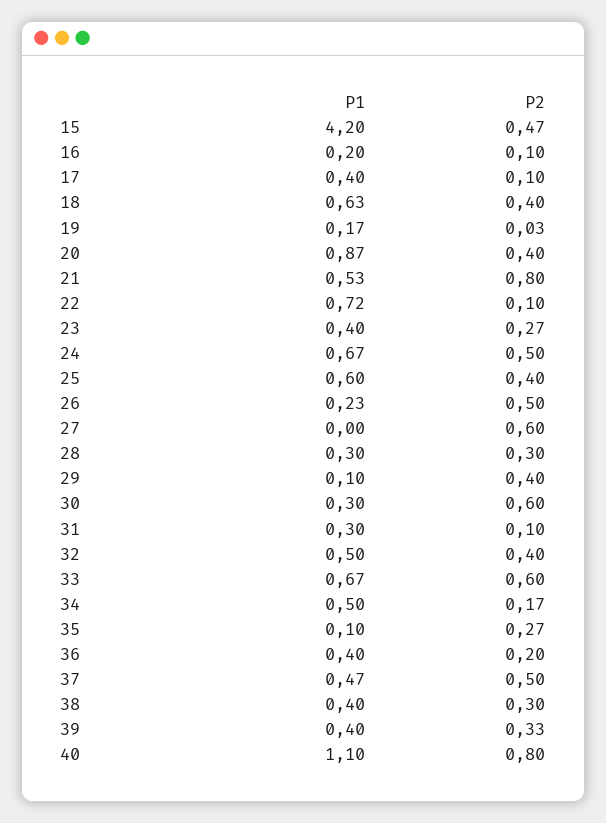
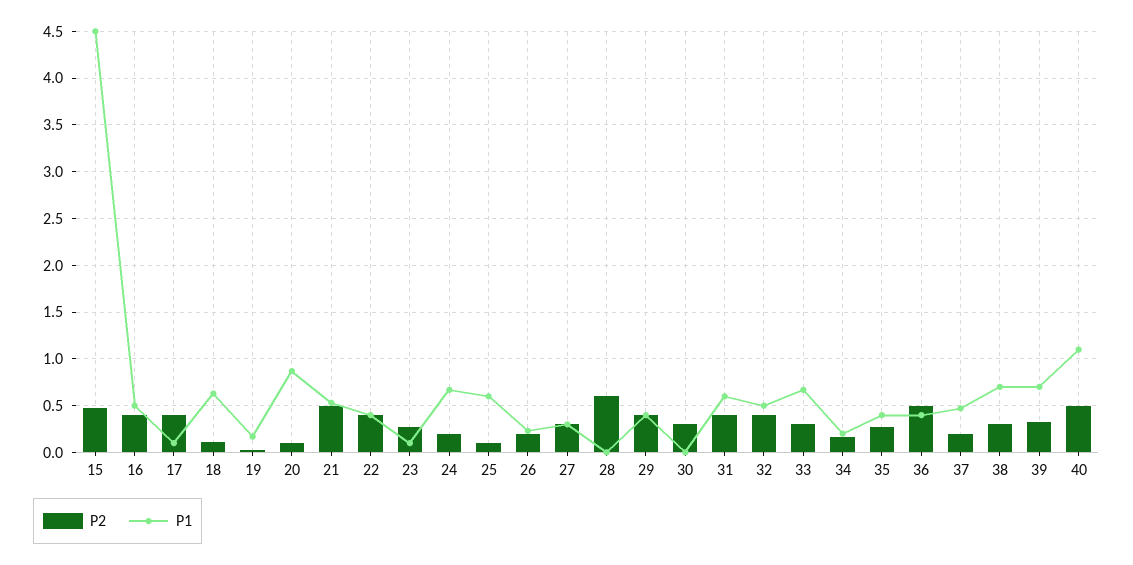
P1, 15: 4.2 -> 4.5
P1, 16: 0.2 -> 0.5
P2, 16: 0.1 -> 0.4
P1, 17: 0.4 -> 0.1
P2, 17: 0.1 -> 0.4
P2, 18: 0.4 -> 0.1
P2, 20: 0.4 -> 0.1
P2, 21: 0.8 -> 0.5
P1, 22: 0.72 -> 0.4
P2, 22: 0.1 -> 0.4
P1, 23: 0.4 -> 0.1
P2, 24: 0.5 -> 0.2
P2, 25: 0.4 -> 0.1
P2, 26: 0.5 -> 0.2
P1, 27: 0 -> 0.3
P2, 27: 0.6 -> 0.3
P1, 28: 0.3 -> 0
P2, 28: 0.3 -> 0.6
P1, 29: 0.1 -> 0.4
P1, 30: 0.3 -> 0
P2, 30: 0.6 -> 0.3
P1, 31: 0.3 -> 0.6
P2, 31: 0.1 -> 0.4
P2, 33: 0.6 -> 0.3
P1, 34: 0.5 -> 0.2
P1, 35: 0.1 -> 0.4
P2, 36: 0.2 -> 0.5
P2, 37: 0.5 -> 0.2
P1, 38: 0.4 -> 0.7
P1, 39: 0.4 -> 0.7
P2, 40: 0.8 -> 0.5

